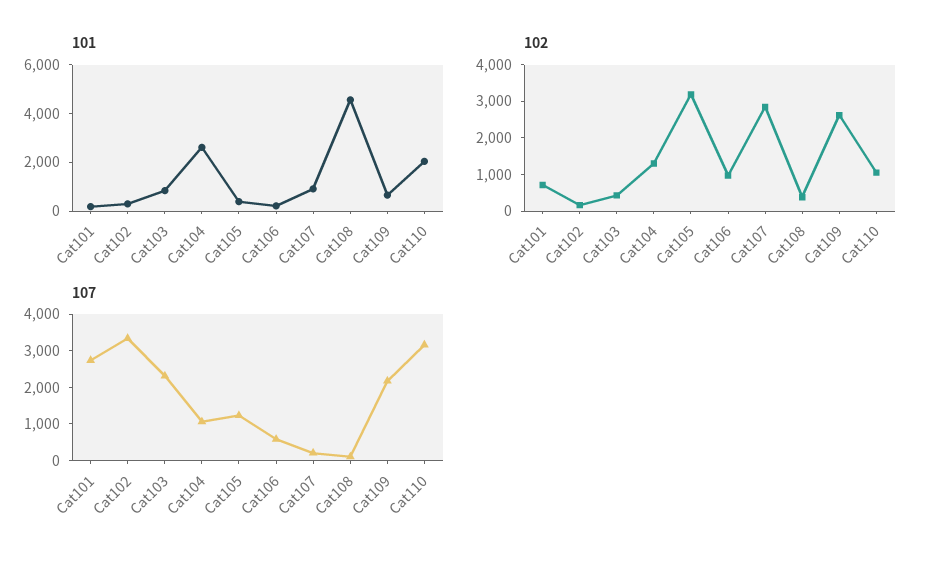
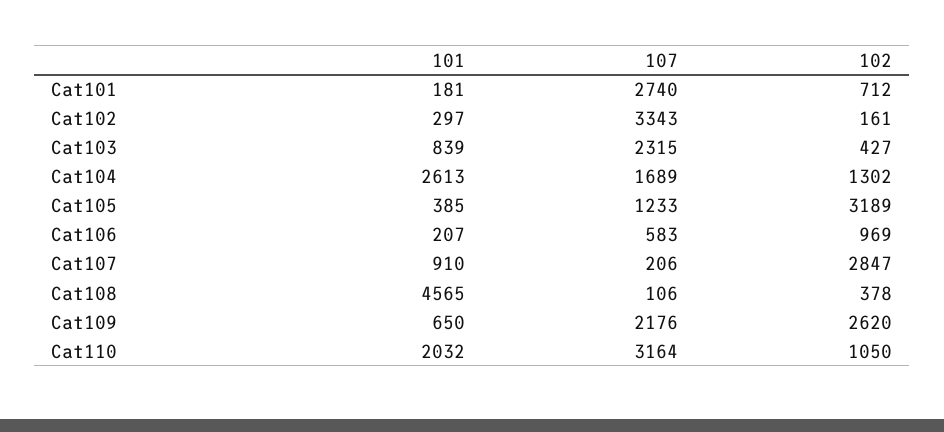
107, Cat104: 1000 -> 1689

